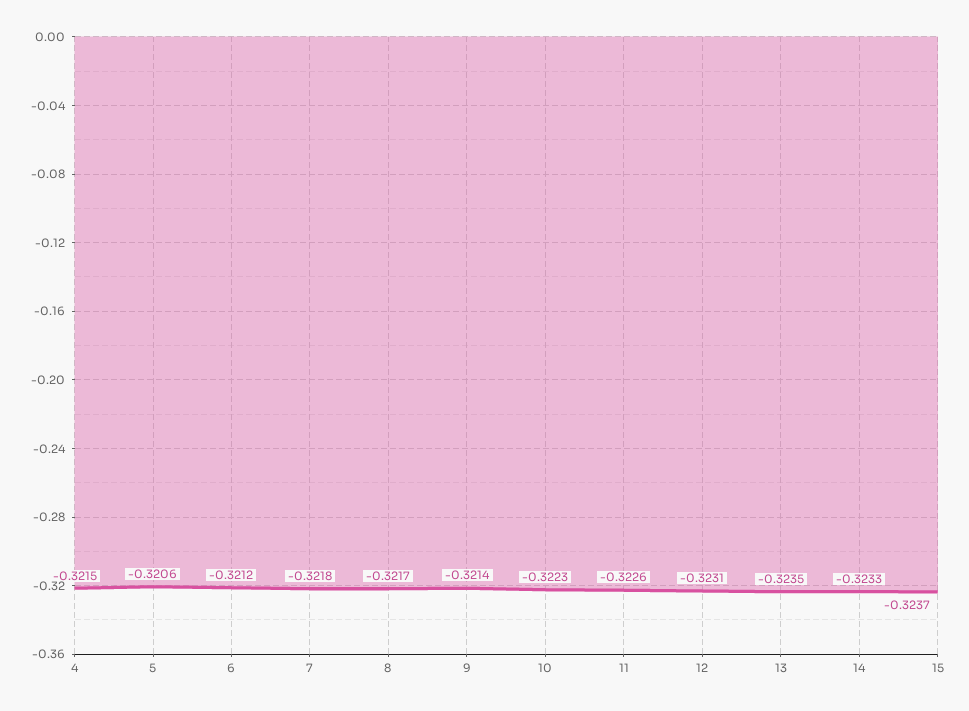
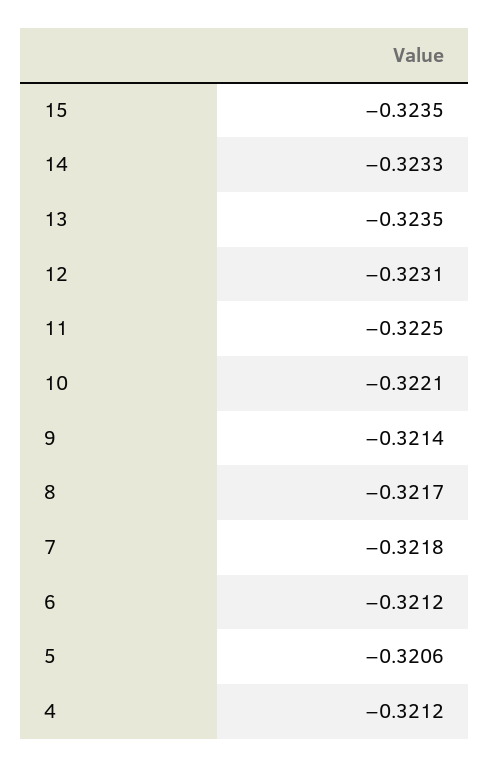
4: -0.3215 -> -0.3212
10: -0.3223 -> -0.3221
11: -0.3226 -> -0.3225
15: -0.3237 -> -0.3235

